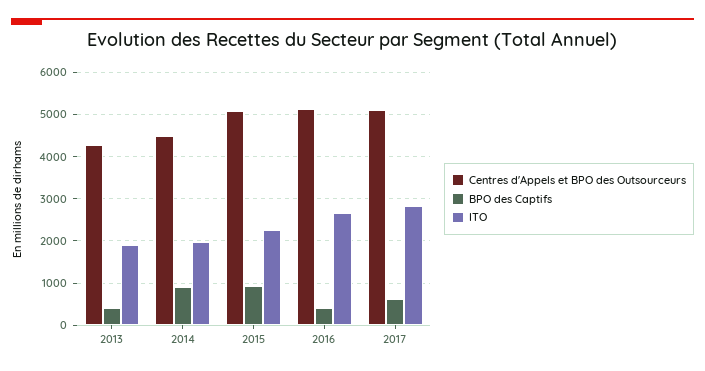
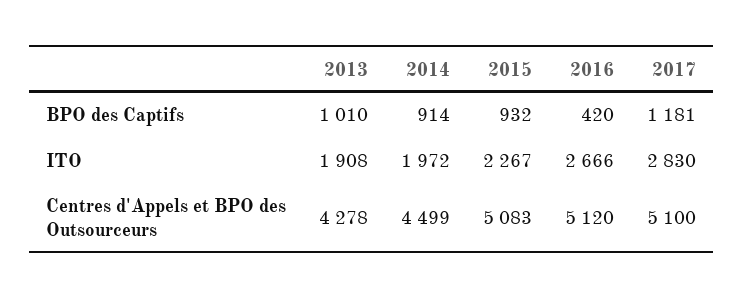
BPO des Captifs, 2013: 400 -> 1010
BPO des Captifs, 2017: 600 -> 1181

